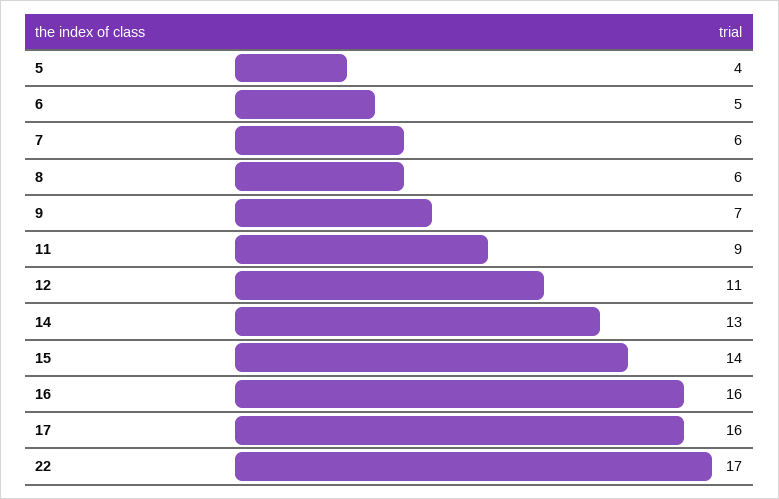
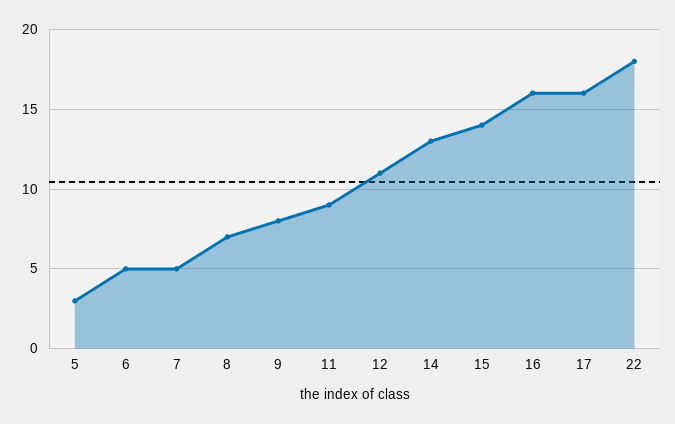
5: 4 -> 3
7: 6 -> 5
8: 6 -> 7
9: 7 -> 8
22: 17 -> 18

